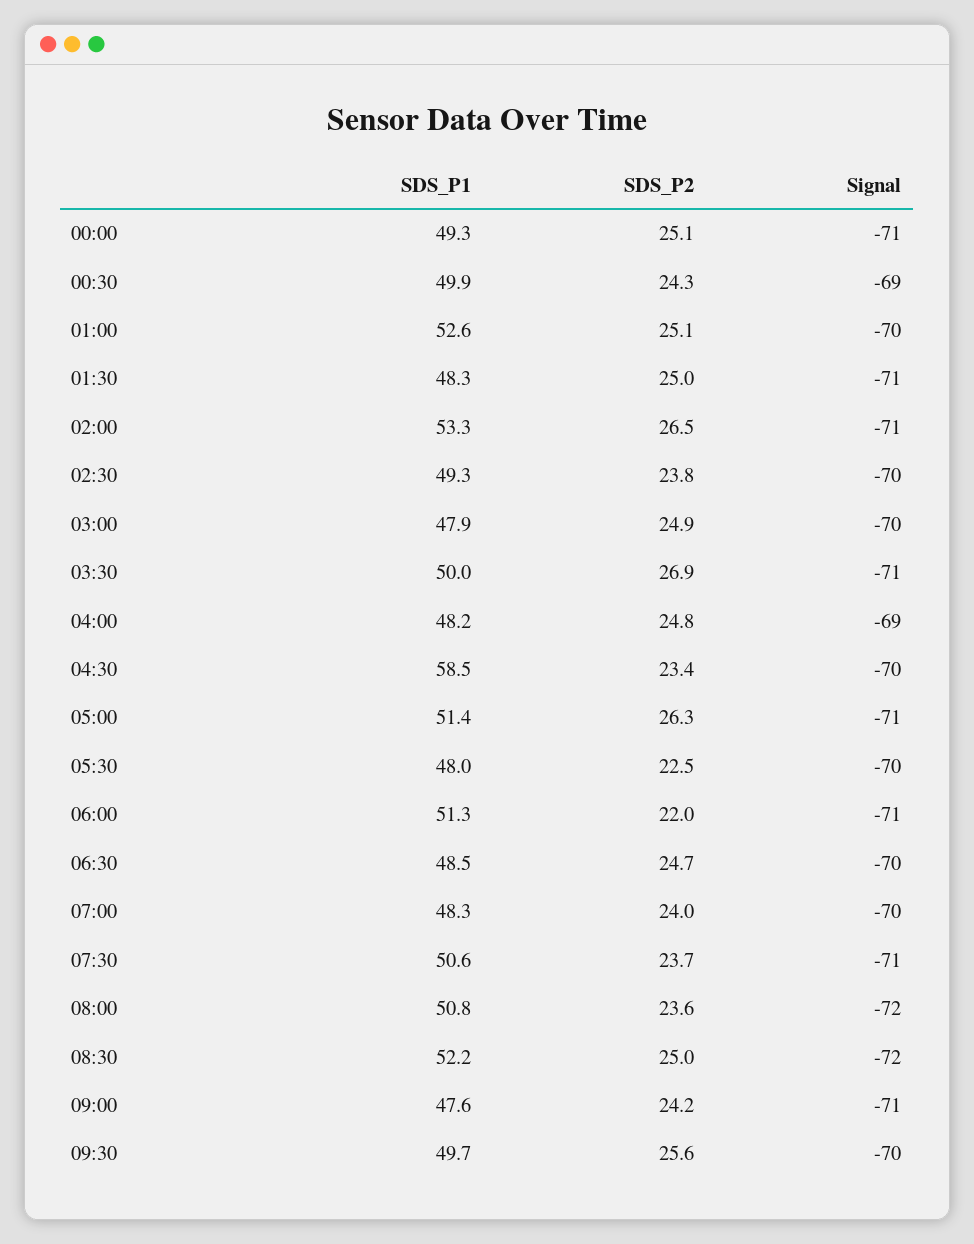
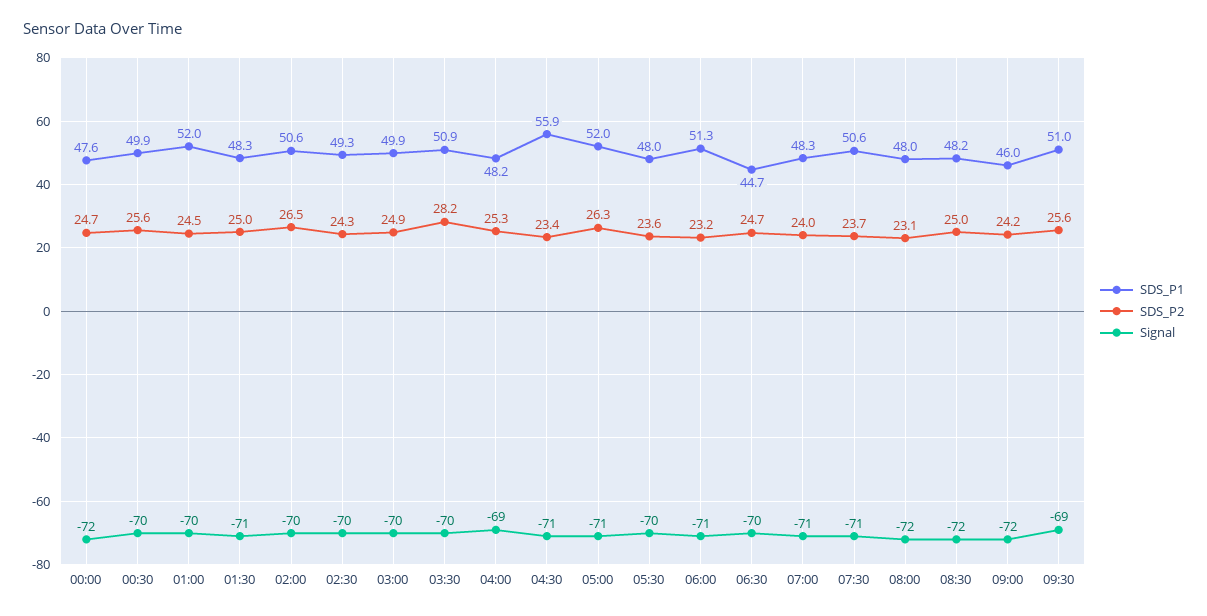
SDS_P1, 00:00: 49.3 -> 47.6
SDS_P2, 00:00: 25.1 -> 24.7
Signal, 00:00: -71 -> -72
SDS_P2, 00:30: 24.3 -> 25.6
Signal, 00:30: -69 -> -70
SDS_P1, 01:00: 52.6 -> 52
SDS_P2, 01:00: 25.1 -> 24.5
SDS_P1, 02:00: 53.3 -> 50.6
Signal, 02:00: -71 -> -70
SDS_P2, 02:30: 23.8 -> 24.3
SDS_P1, 03:00: 47.9 -> 49.9
SDS_P1, 03:30: 50 -> 50.9
SDS_P2, 03:30: 26.9 -> 28.2
Signal, 03:30: -71 -> -70
SDS_P2, 04:00: 24.8 -> 25.3
SDS_P1, 04:30: 58.5 -> 55.9
Signal, 04:30: -70 -> -71
SDS_P1, 05:00: 51.4 -> 52
SDS_P2, 05:30: 22.5 -> 23.6
SDS_P2, 06:00: 22 -> 23.2
SDS_P1, 06:30: 48.5 -> 44.7
Signal, 07:00: -70 -> -71
SDS_P1, 08:00: 50.8 -> 48
SDS_P2, 08:00: 23.6 -> 23.1
SDS_P1, 08:30: 52.2 -> 48.2
SDS_P1, 09:00: 47.6 -> 46
Signal, 09:00: -71 -> -72
SDS_P1, 09:30: 49.7 -> 51
Signal, 09:30: -70 -> -69

